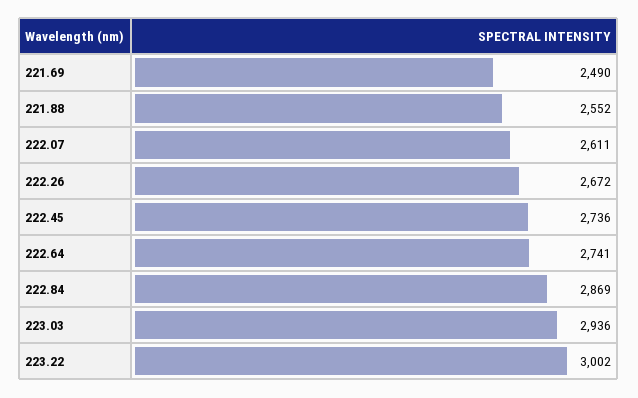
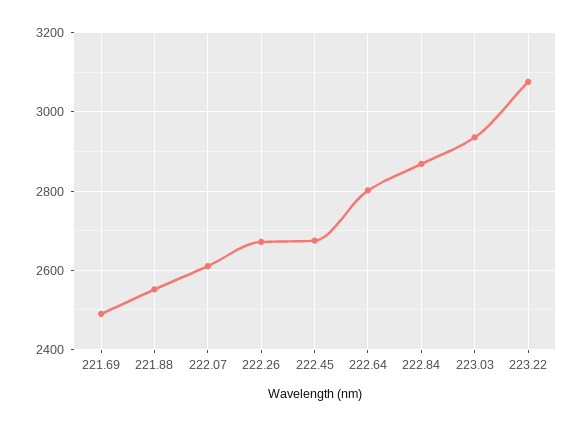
222.45: 2736 -> 2680
222.64: 2741 -> 2800
223.22: 3002 -> 3080

